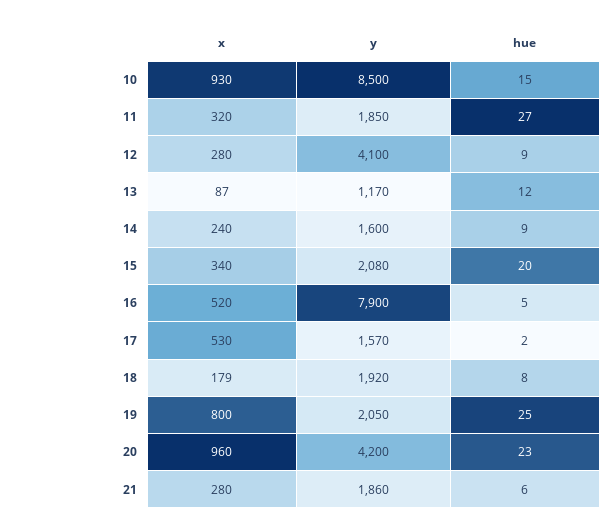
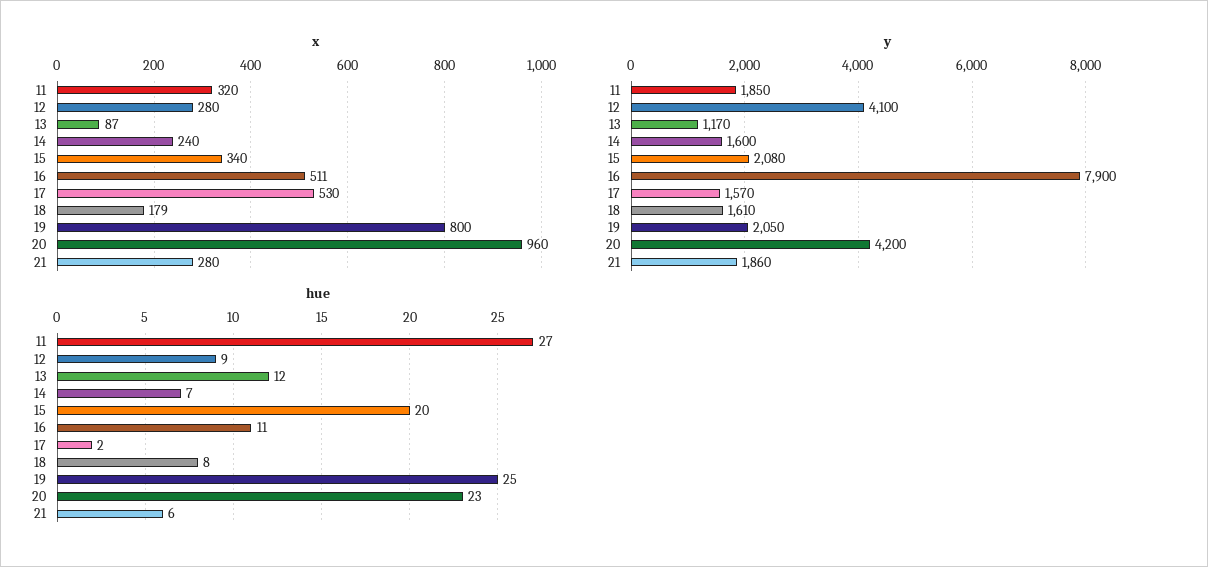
x, 10: 930 -> none
y, 10: 8500 -> none
hue, 10: 15 -> none
hue, 14: 9 -> 7
x, 16: 520 -> 511
hue, 16: 5 -> 11
y, 18: 1920 -> 1610

